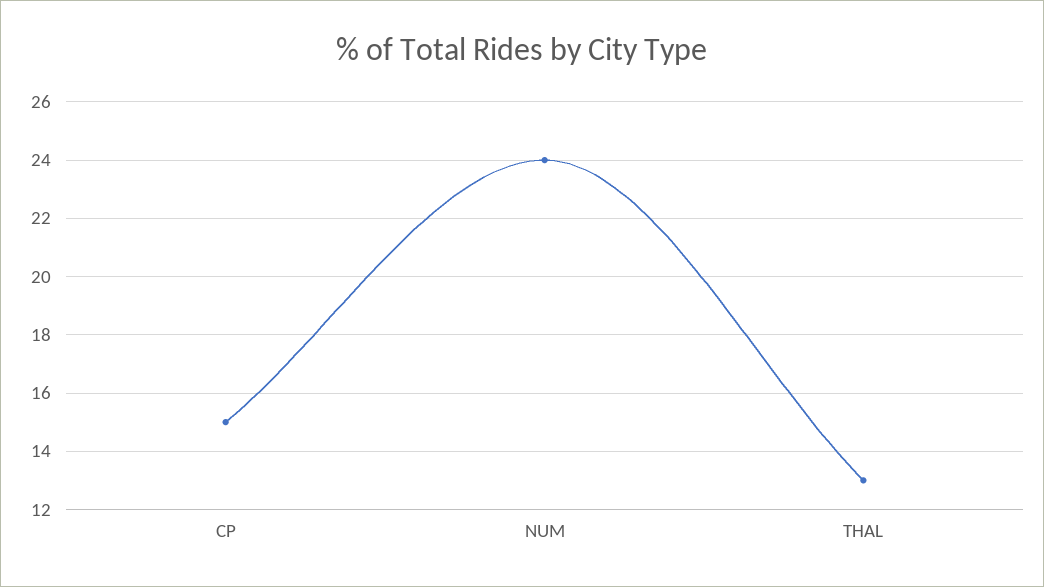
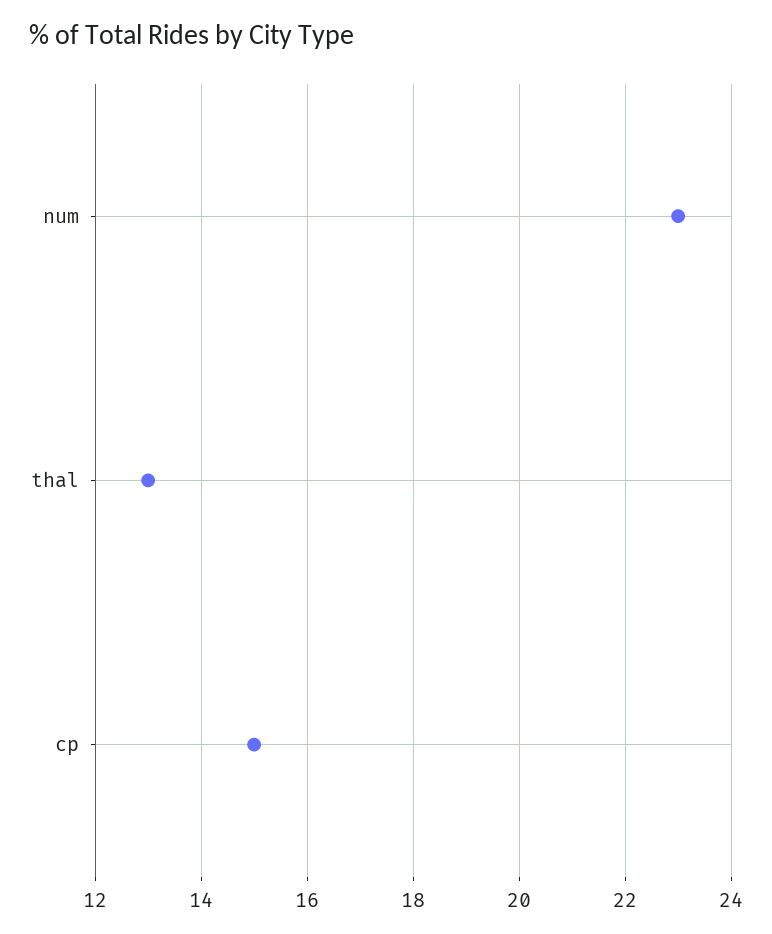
NUM: 24 -> 23

